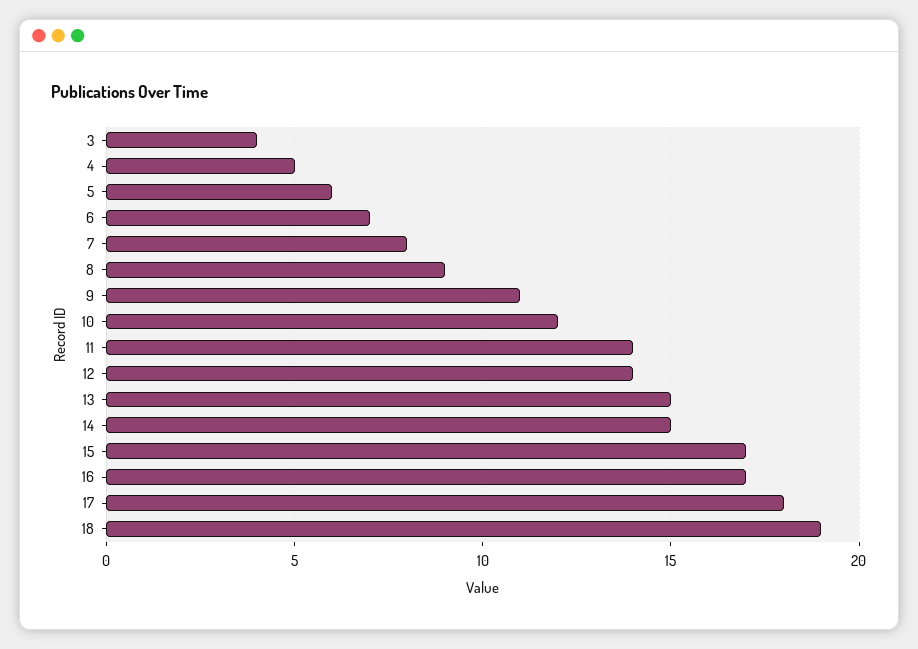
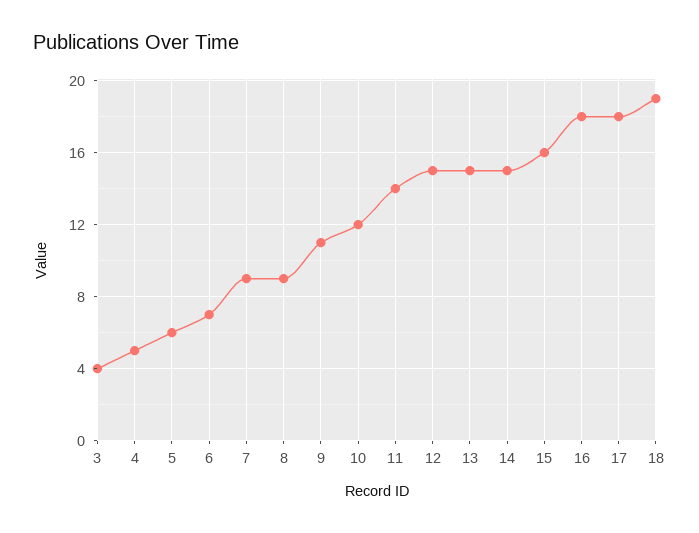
7: 8 -> 9
12: 14 -> 15
15: 17 -> 16
16: 17 -> 18

